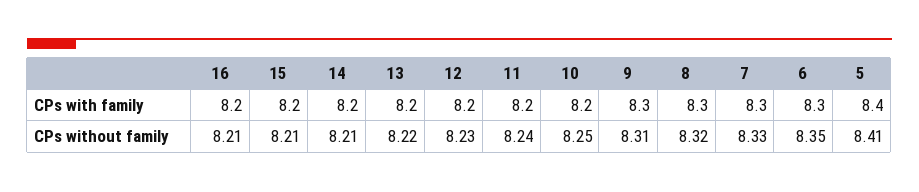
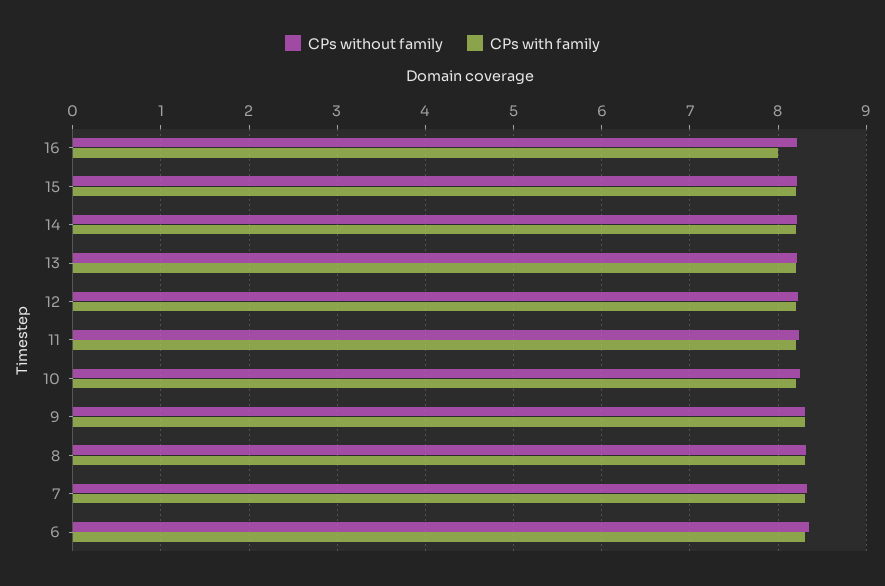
CPs with family, 16: 8.2 -> 8
CPs with family, 5: 8.4 -> none
CPs without family, 5: 8.41 -> none

